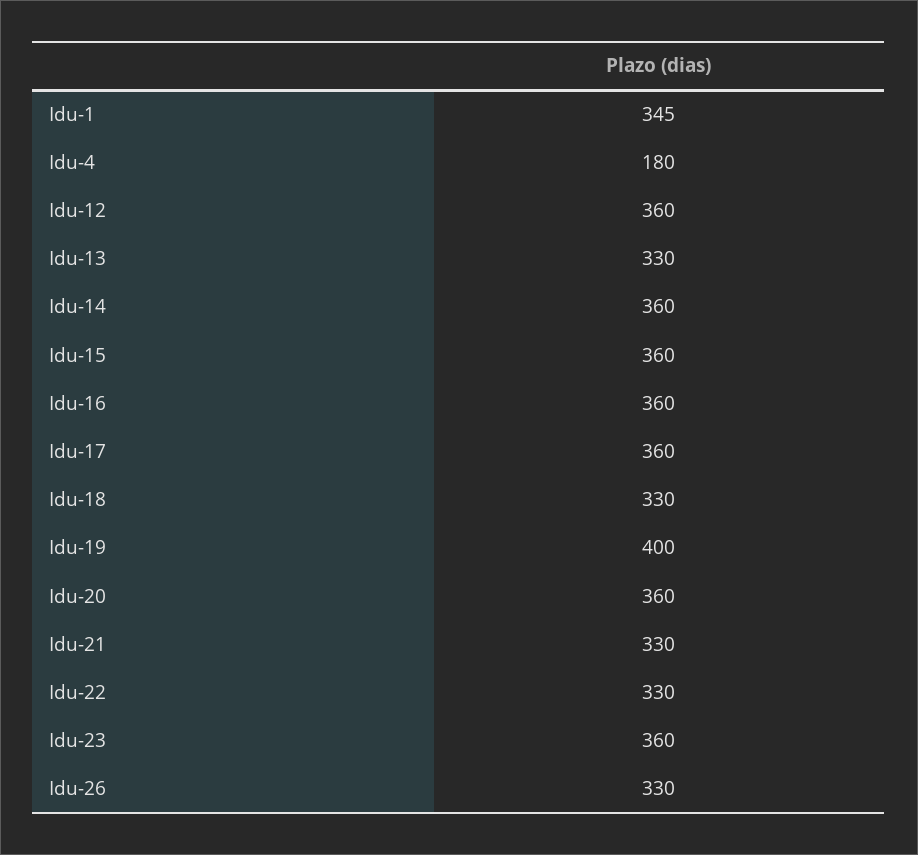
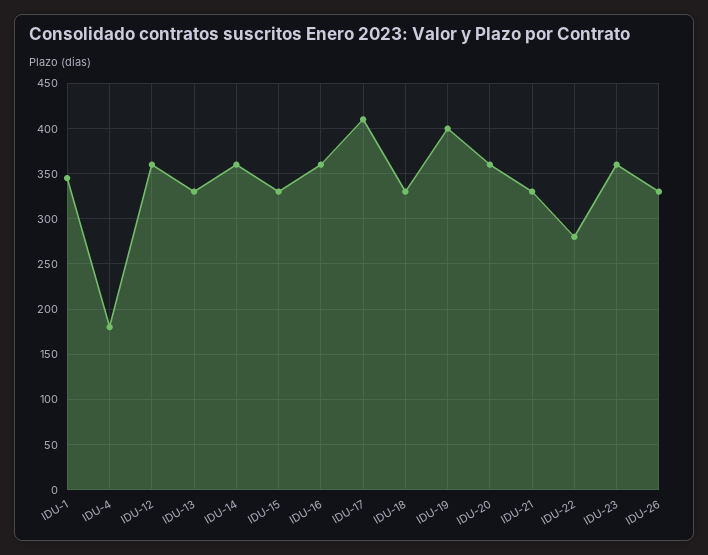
Idu-15: 360 -> 330
Idu-17: 360 -> 410
Idu-22: 330 -> 280

